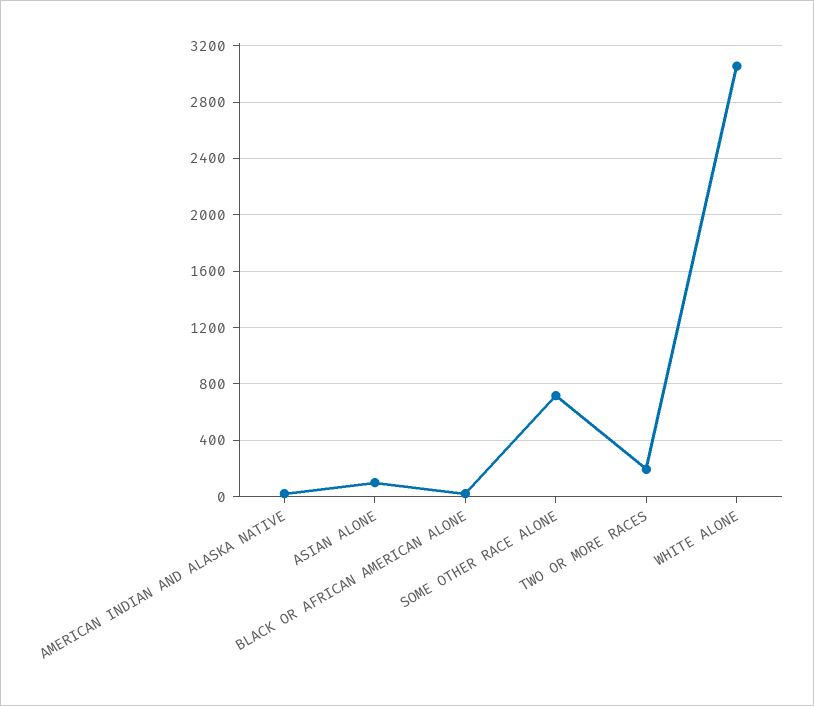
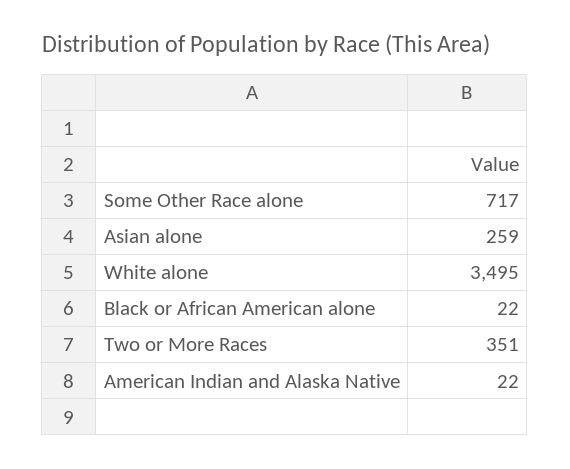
ASIAN ALONE: 100 -> 259
TWO OR MORE RACES: 200 -> 351
WHITE ALONE: 3050 -> 3495

